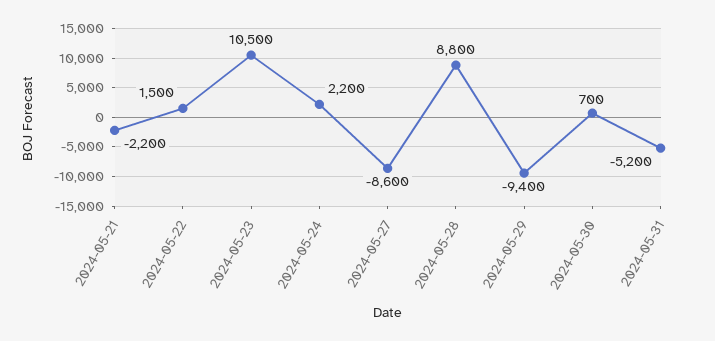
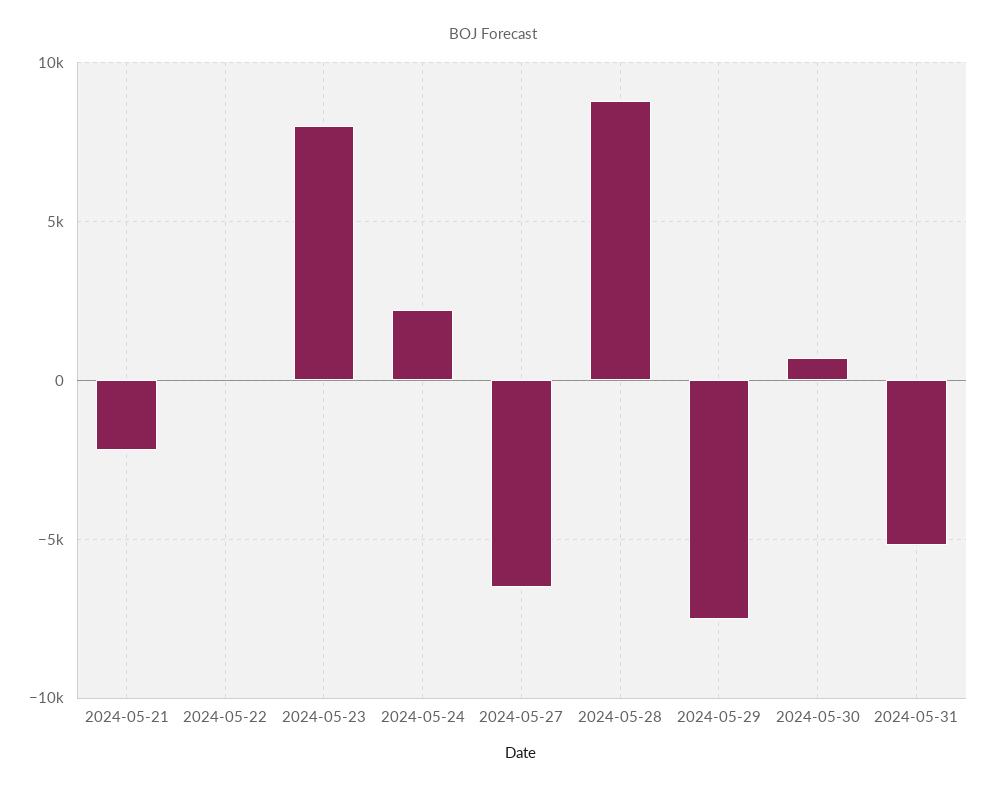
2024-05-22: 1500 -> 0
2024-05-23: 10500 -> 8000
2024-05-27: -8600 -> -6500
2024-05-29: -9400 -> -7500

